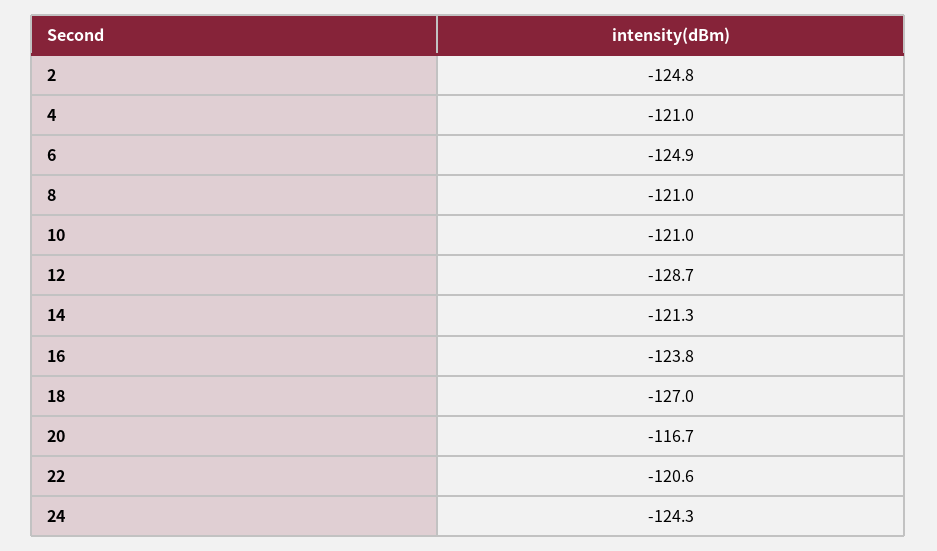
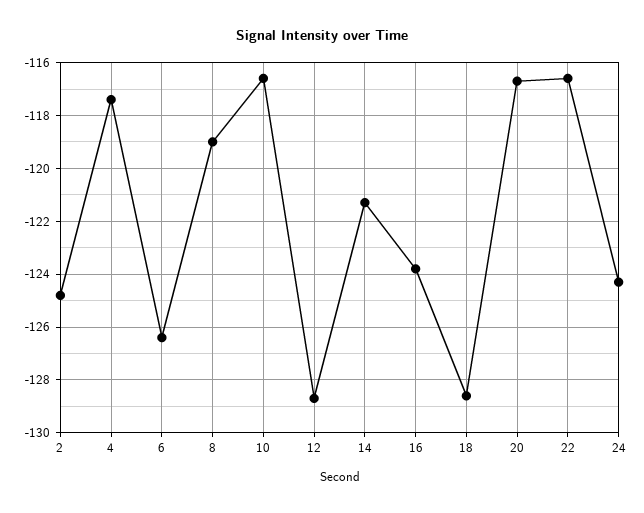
4: -121 -> -117.5
6: -124.9 -> -126.5
8: -121 -> -119
10: -121 -> -116.5
18: -127 -> -128.5
22: -120.6 -> -116.5

